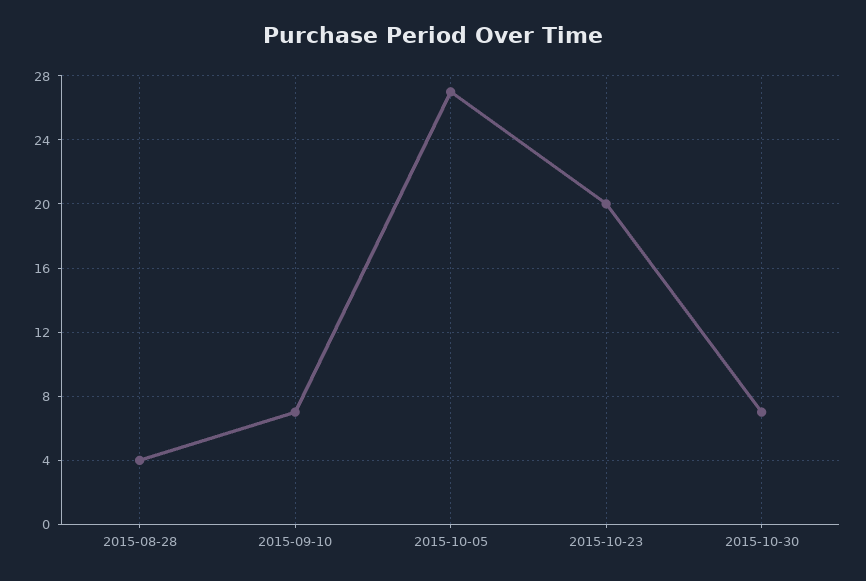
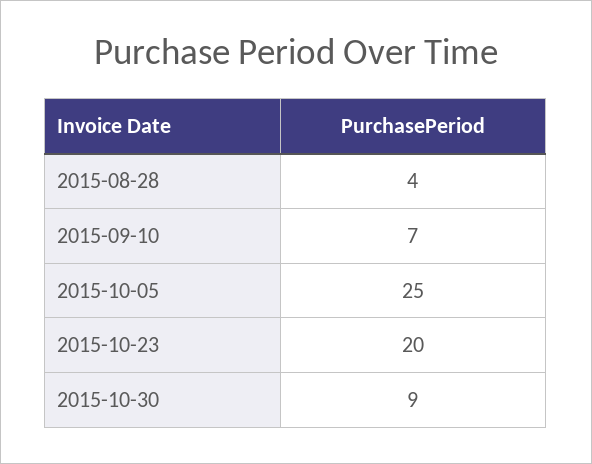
2015-10-05: 27 -> 25
2015-10-30: 7 -> 9

